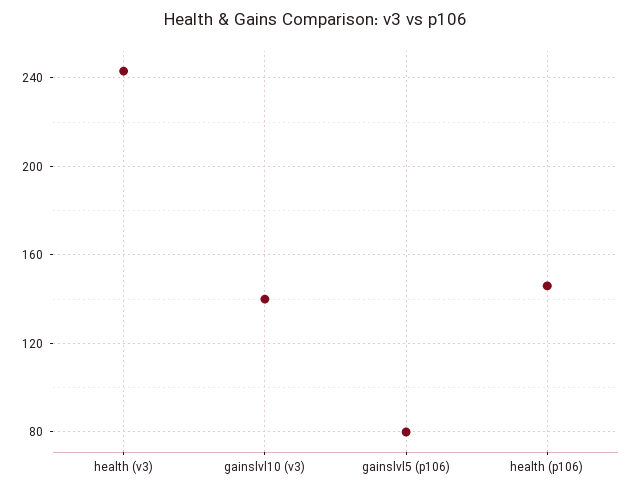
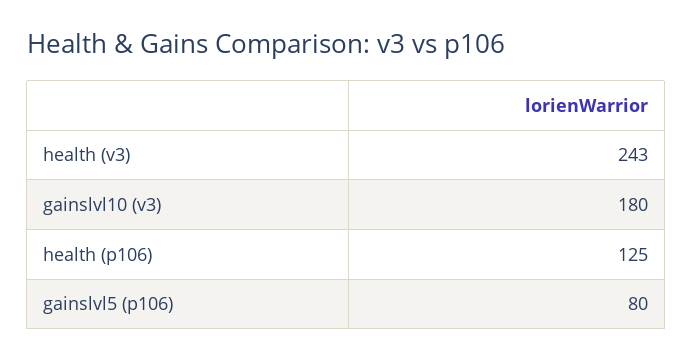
gainslvl10 (v3): 140 -> 180
health (p106): 145 -> 125

